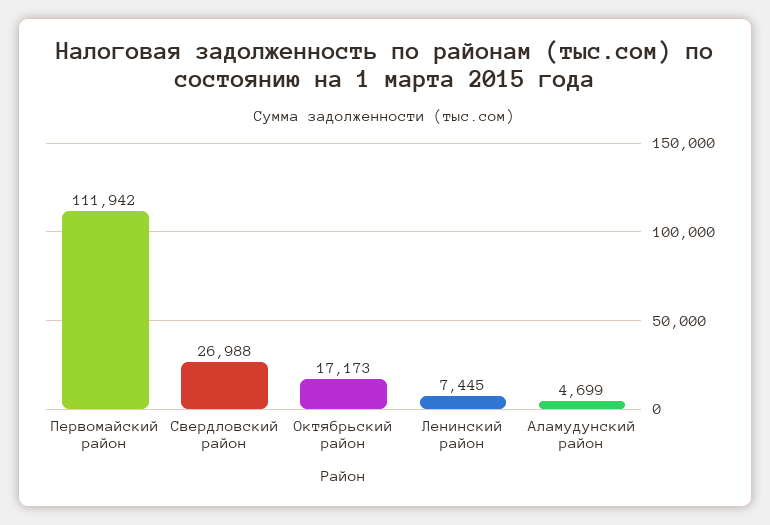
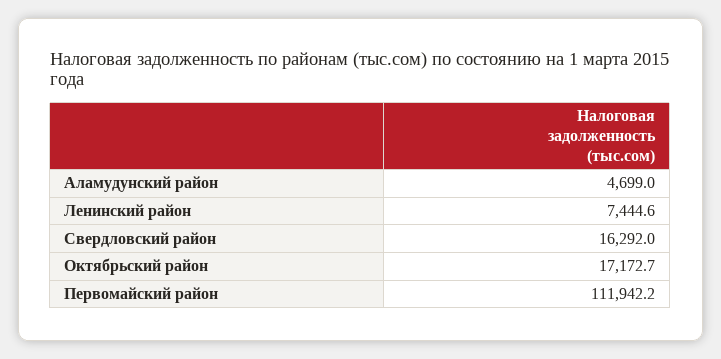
Свердловский район: 26988 -> 16292

